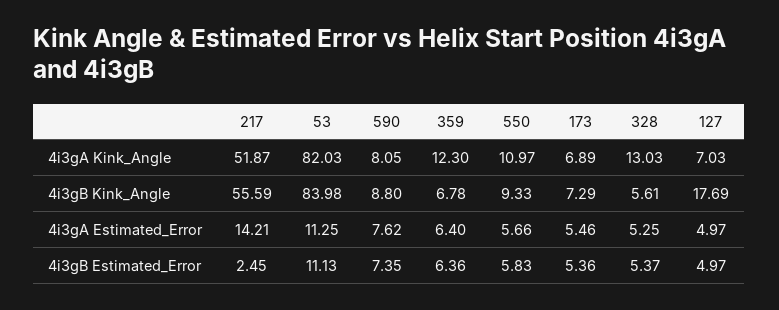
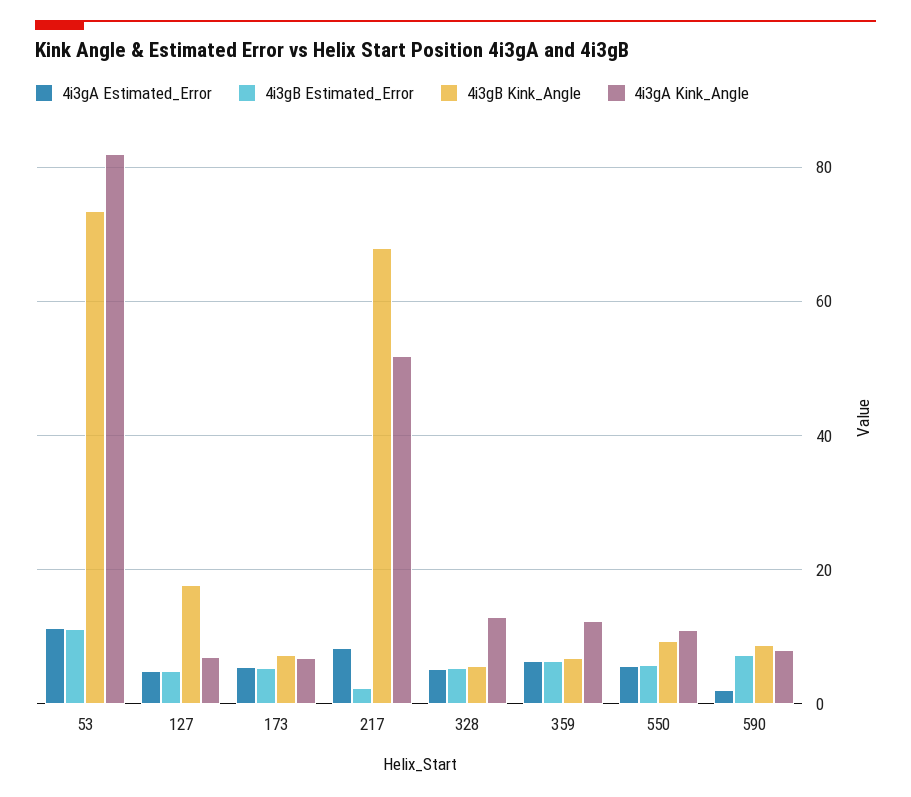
4i3gB Kink_Angle, 217: 55.59 -> 68
4i3gB Kink_Angle, 53: 83.98 -> 74
4i3gA Estimated_Error, 217: 14.21 -> 8
4i3gA Estimated_Error, 590: 7.62 -> 2

